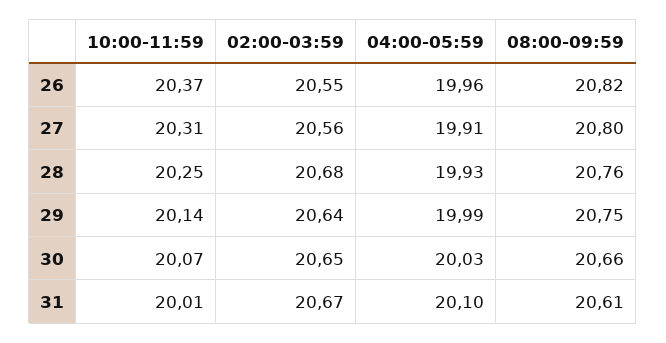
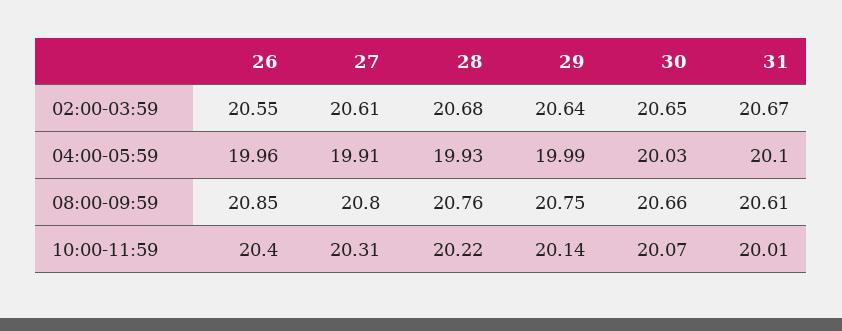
10:00-11:59, 26: 20.37 -> 20.4
08:00-09:59, 26: 20.82 -> 20.85
02:00-03:59, 27: 20.56 -> 20.61
10:00-11:59, 28: 20.25 -> 20.22

